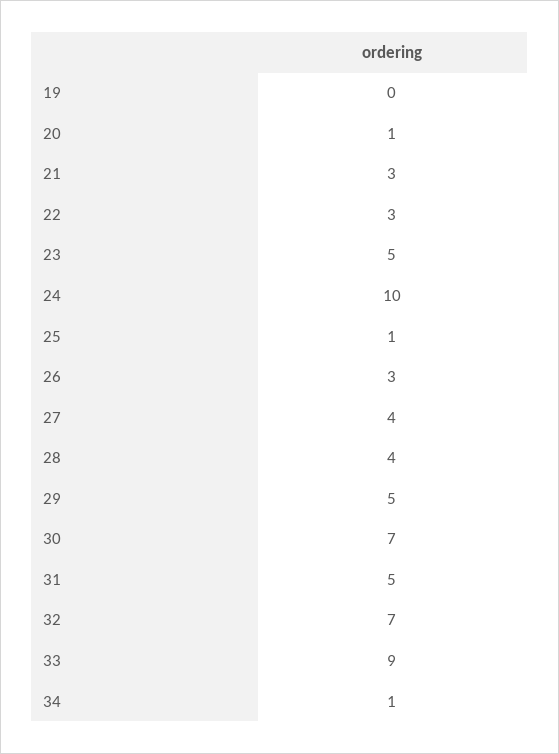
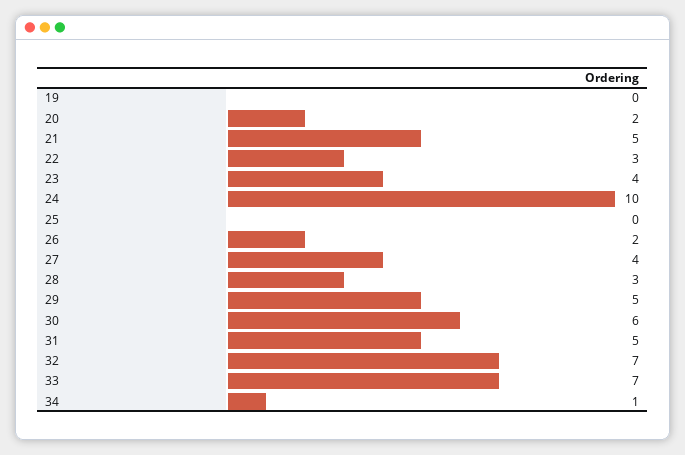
20: 1 -> 2
21: 3 -> 5
23: 5 -> 4
25: 1 -> 0
26: 3 -> 2
28: 4 -> 3
30: 7 -> 6
33: 9 -> 7

